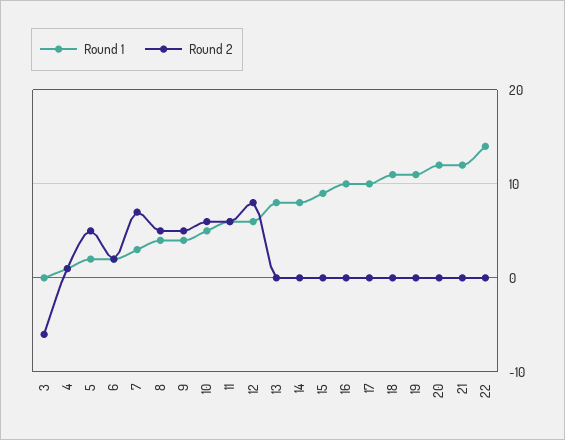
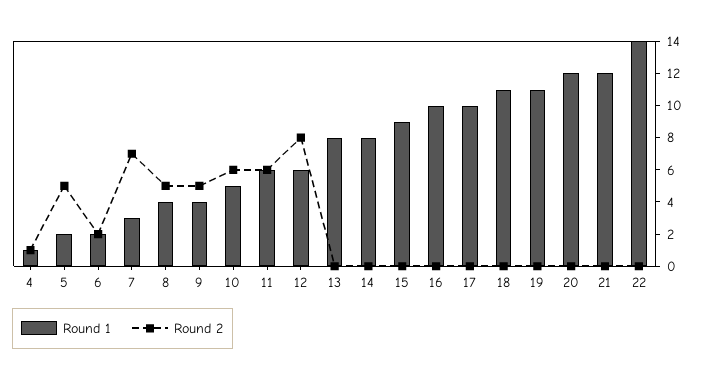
Round 1, 3: 0 -> none
Round 2, 3: -6 -> none

